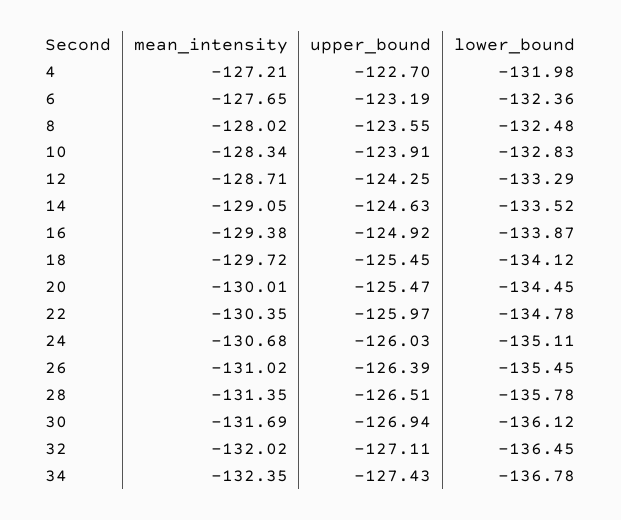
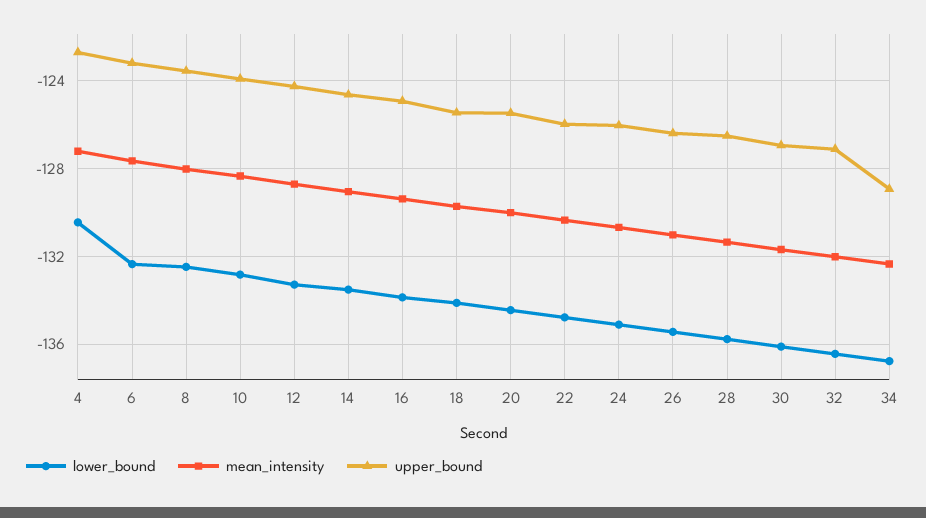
lower_bound, 4: -131.98 -> -130.5
upper_bound, 34: -127.43 -> -129

